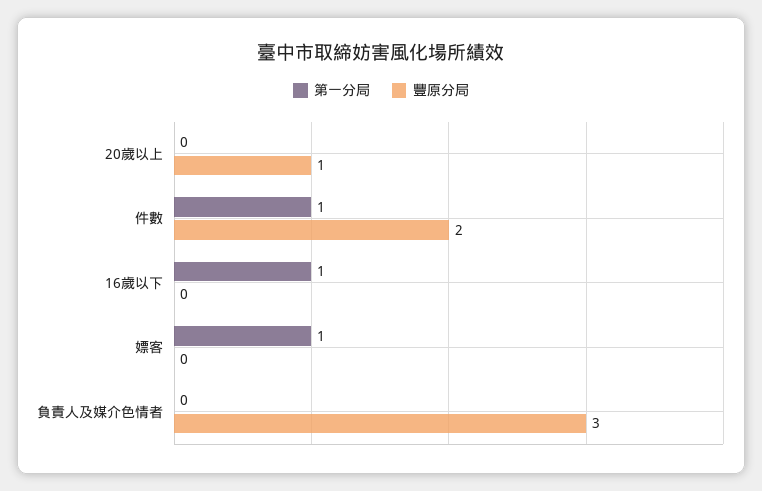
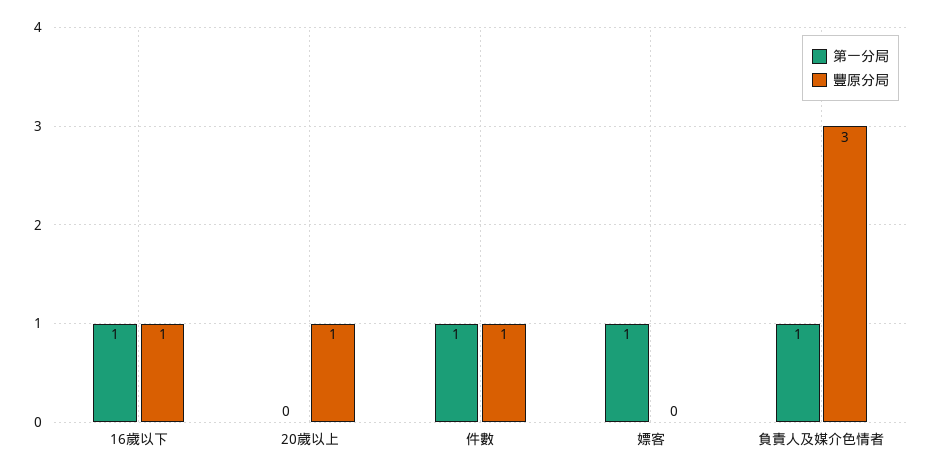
豐原分局, 件數: 2 -> 1
豐原分局, 16歲以下: 0 -> 1
第一分局, 負責人及媒介色情者: 0 -> 1

